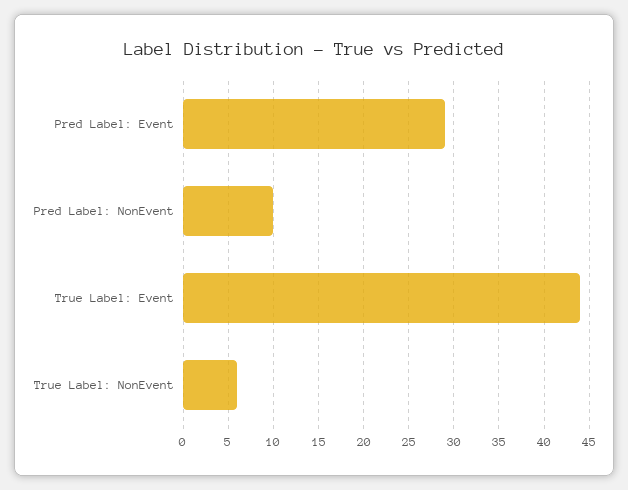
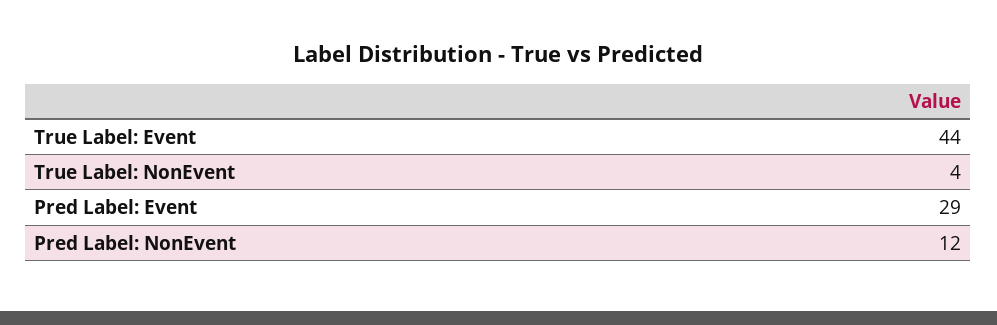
Pred Label: NonEvent: 10 -> 12
True Label: NonEvent: 6 -> 4

